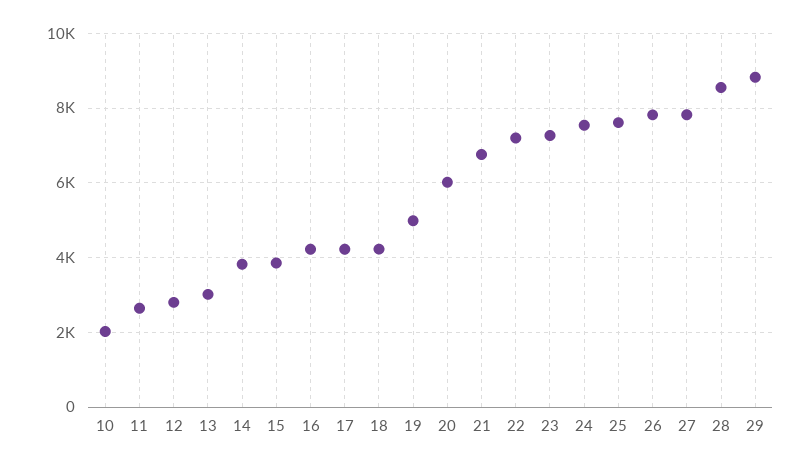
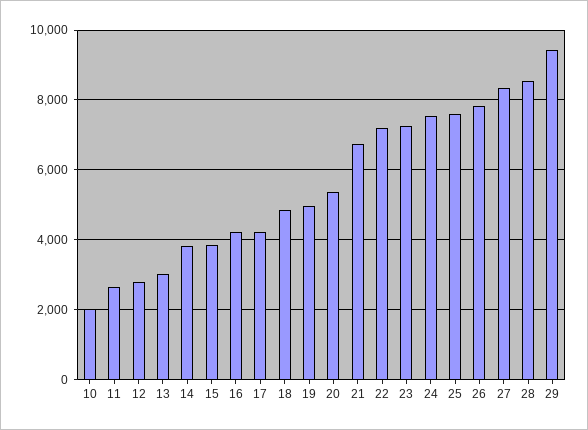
18: 4200 -> 4800
20: 6000 -> 5400
27: 7800 -> 8400
29: 8800 -> 9400

